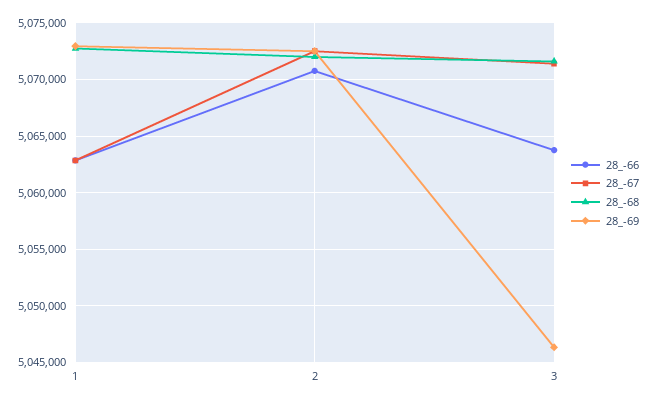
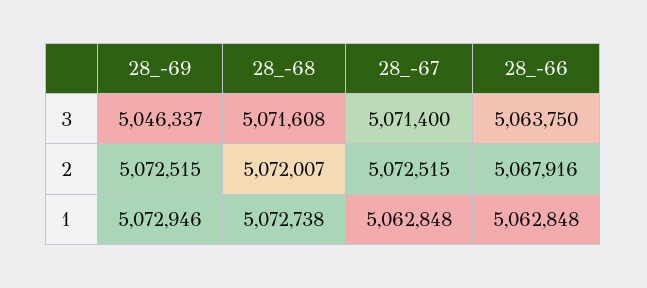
28_-66, 2: 5071000 -> 5067916

